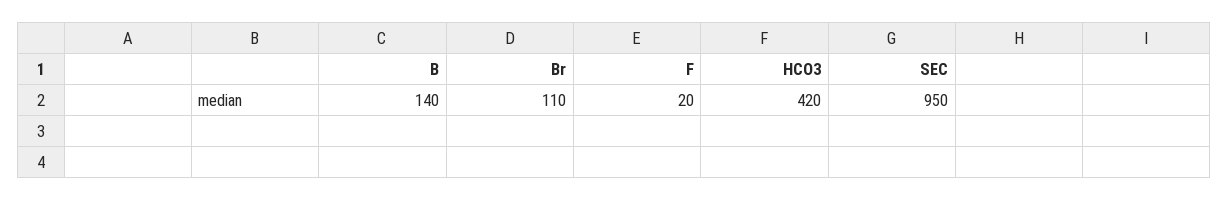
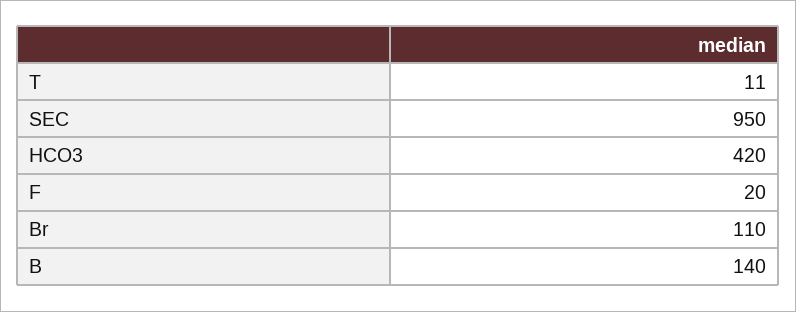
T: none -> 11

